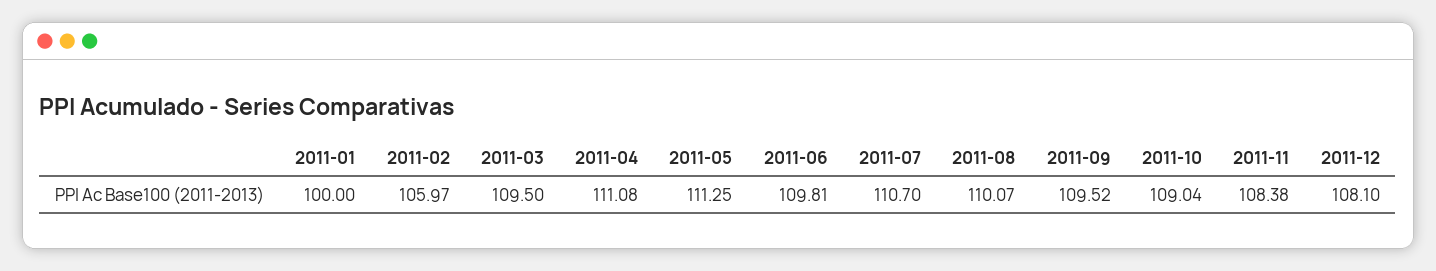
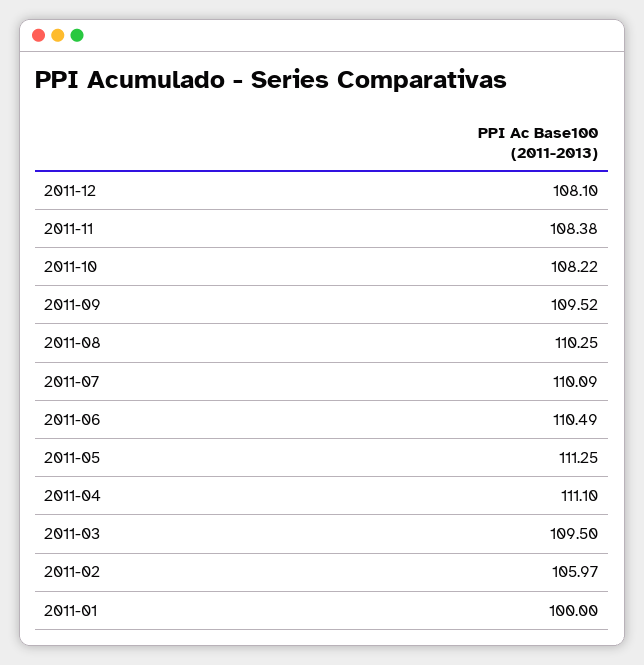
2011-04: 111.08 -> 111.1
2011-06: 109.81 -> 110.49
2011-07: 110.7 -> 110.09
2011-08: 110.07 -> 110.25
2011-10: 109.04 -> 108.22

